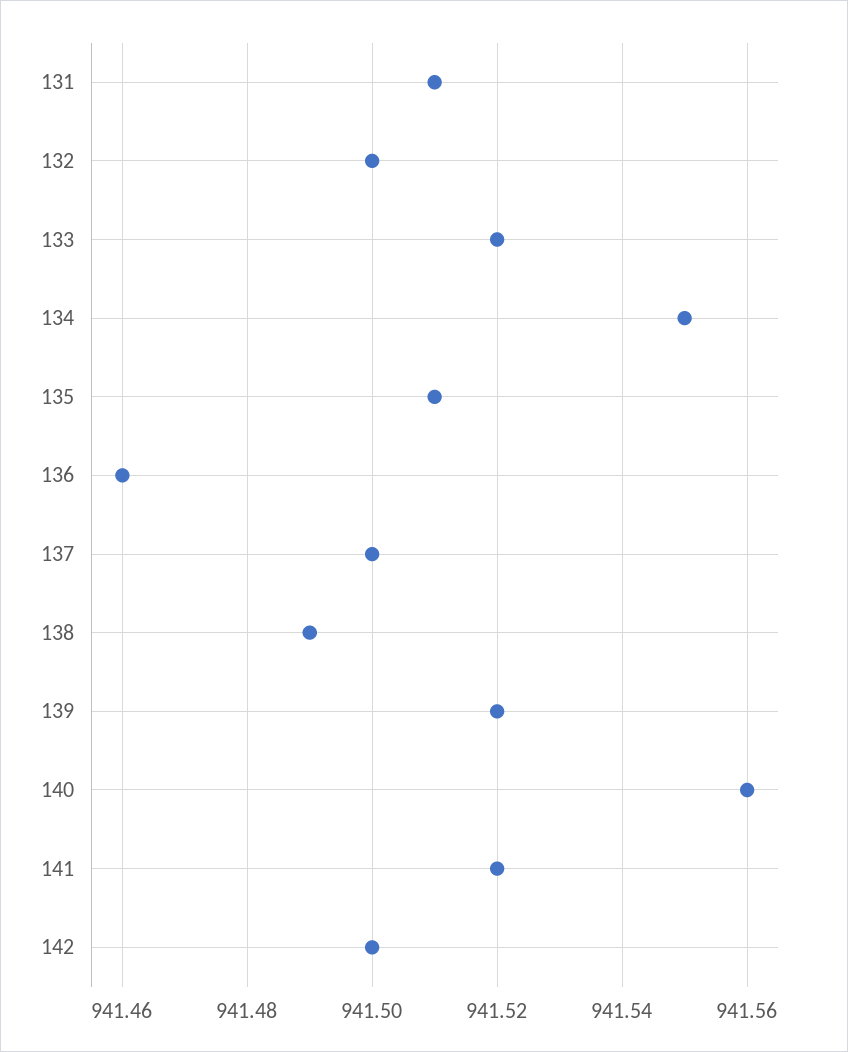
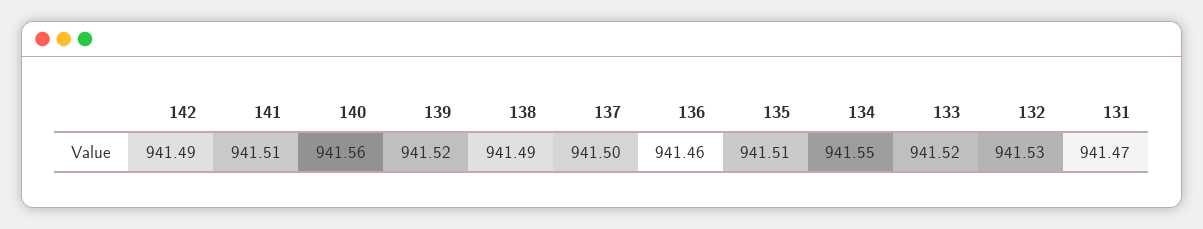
131: 941.51 -> 941.47
132: 941.5 -> 941.53
141: 941.52 -> 941.51
142: 941.5 -> 941.49

